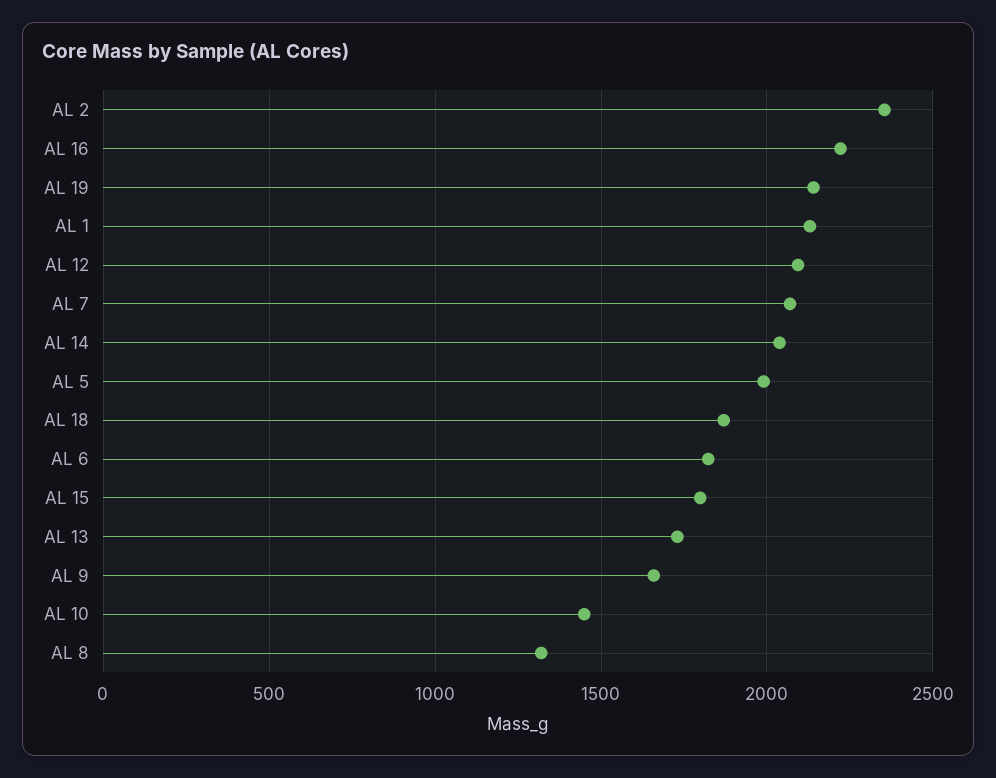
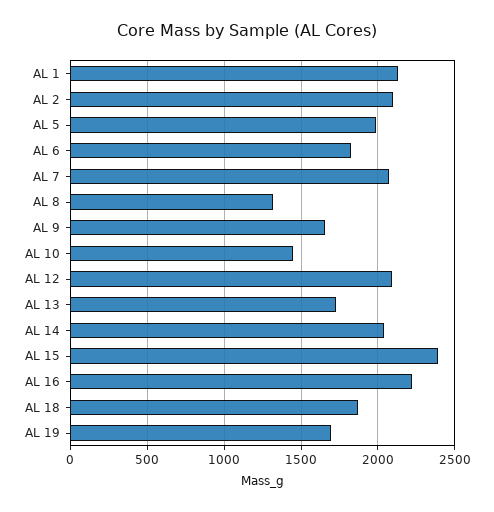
AL 2: 2350 -> 2100
AL 19: 2150 -> 1700
AL 15: 1800 -> 2400

